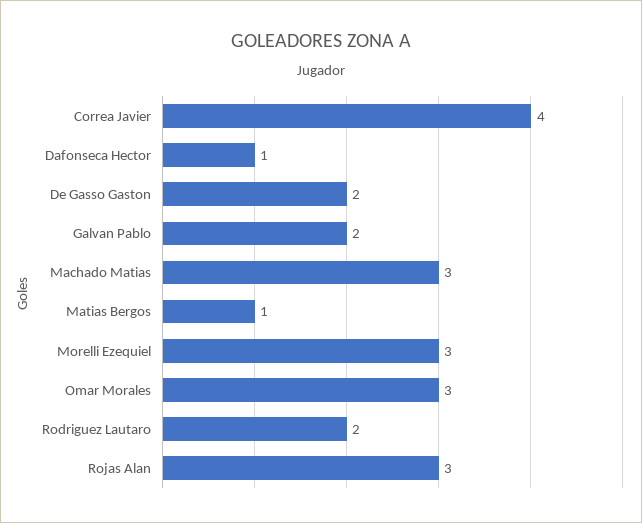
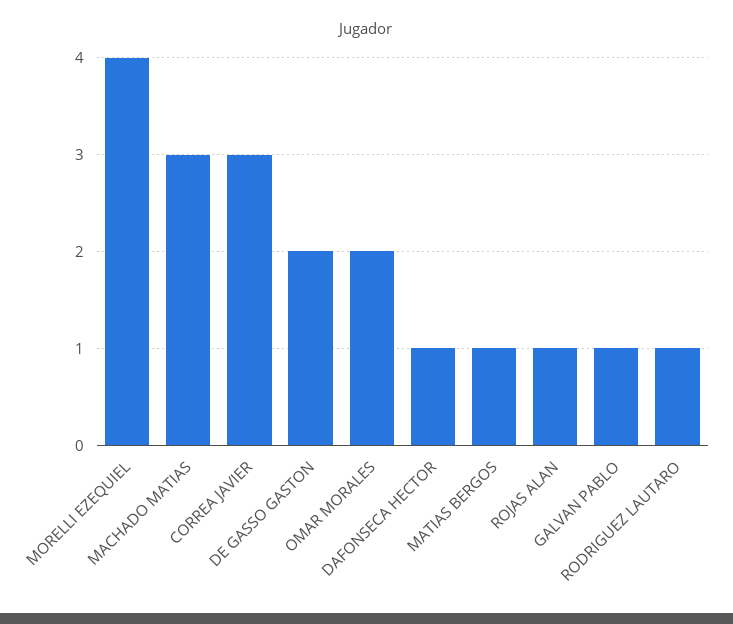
Correa Javier: 4 -> 3
Galvan Pablo: 2 -> 1
Morelli Ezequiel: 3 -> 4
Omar Morales: 3 -> 2
Rodriguez Lautaro: 2 -> 1
Rojas Alan: 3 -> 1

